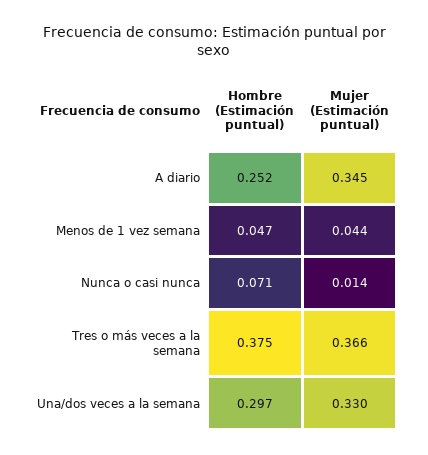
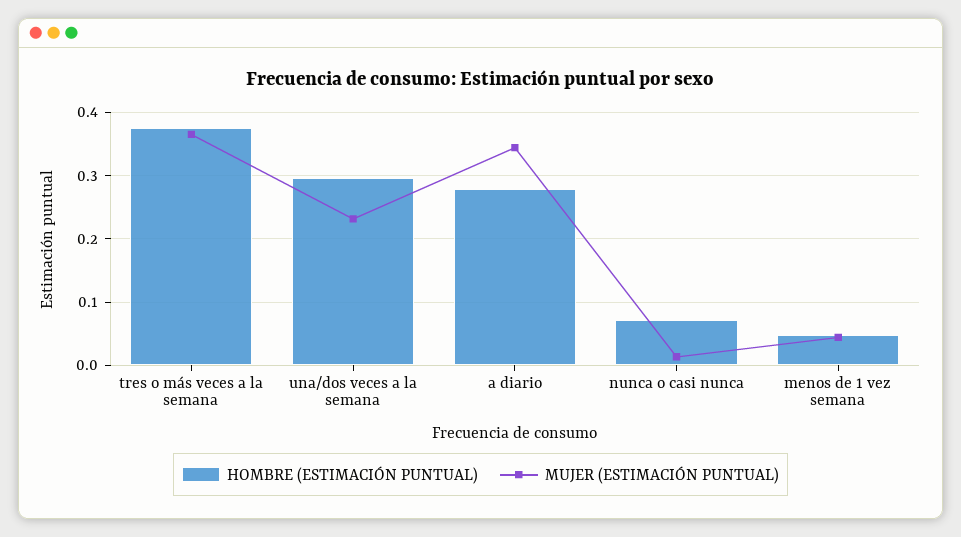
Hombre (Estimación puntual), A diario: 0.252 -> 0.28
Mujer (Estimación puntual), Una/dos veces a la semana: 0.33 -> 0.23

